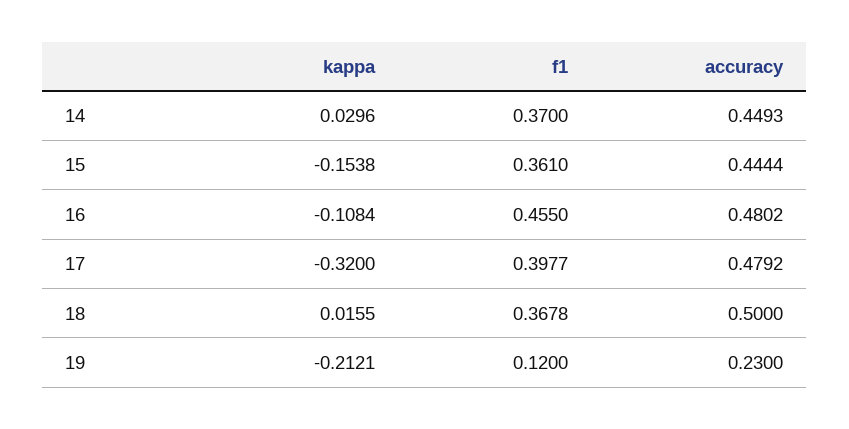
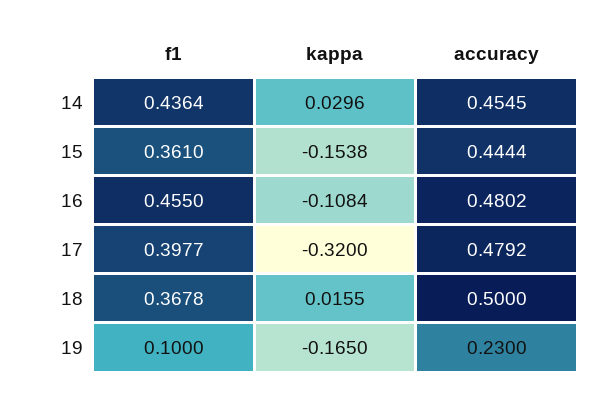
f1, 14: 0.37 -> 0.4364
accuracy, 14: 0.4493 -> 0.4545
kappa, 19: -0.2121 -> -0.165
f1, 19: 0.12 -> 0.1

